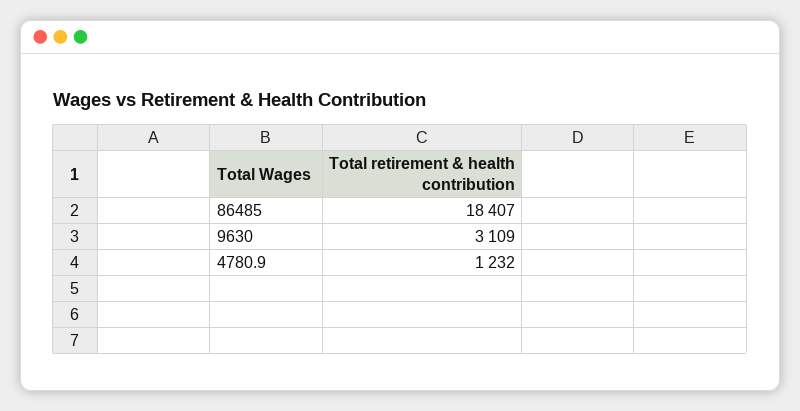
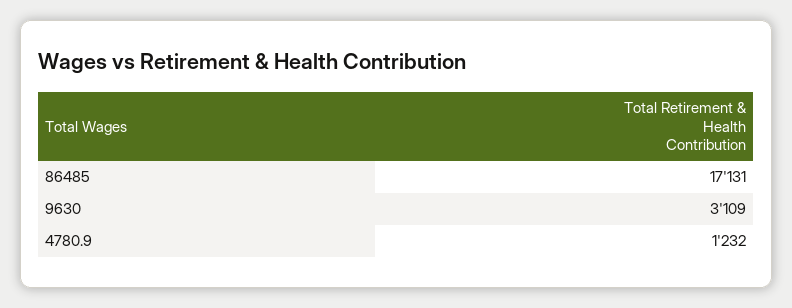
86485: 18407 -> 17131

